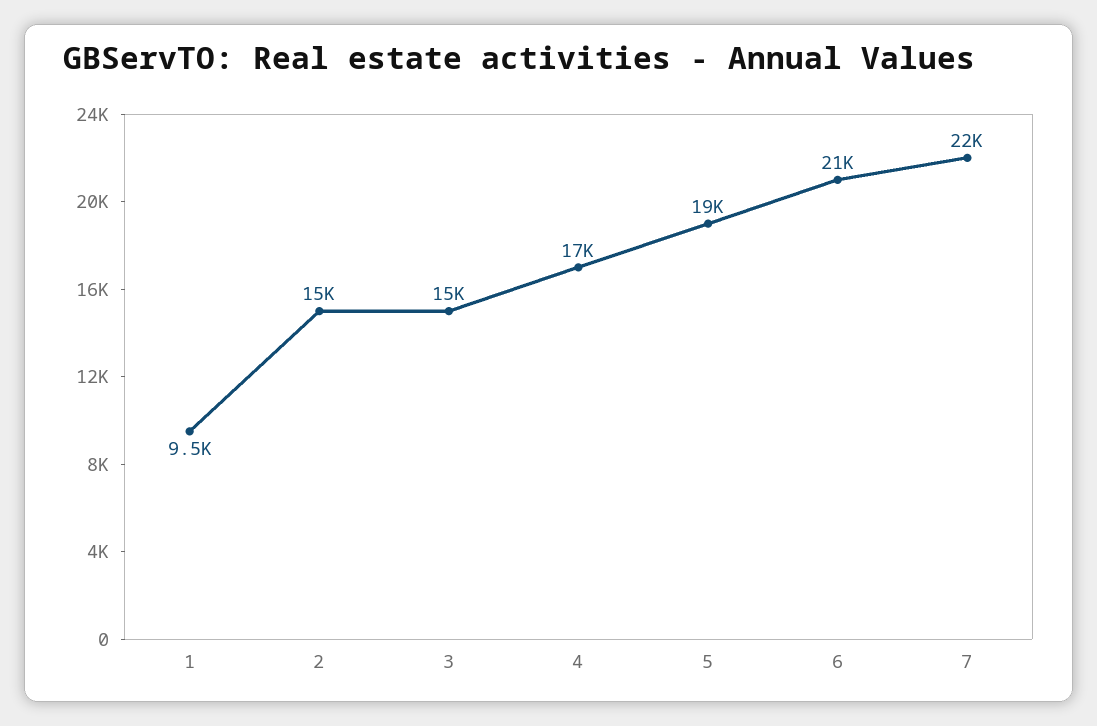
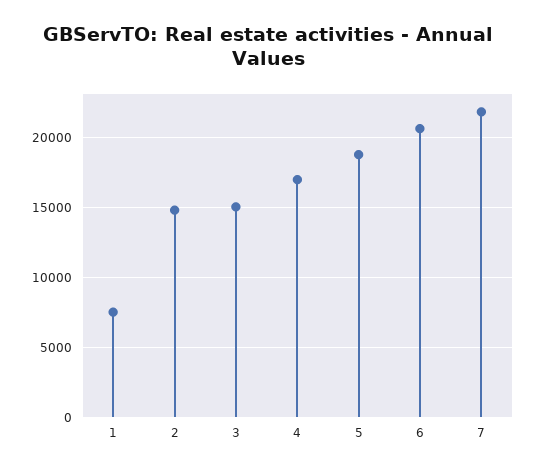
1: 9500 -> 7500

